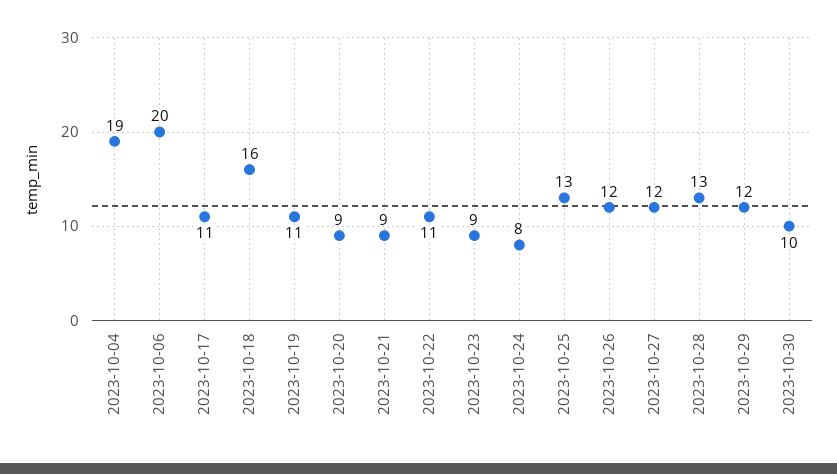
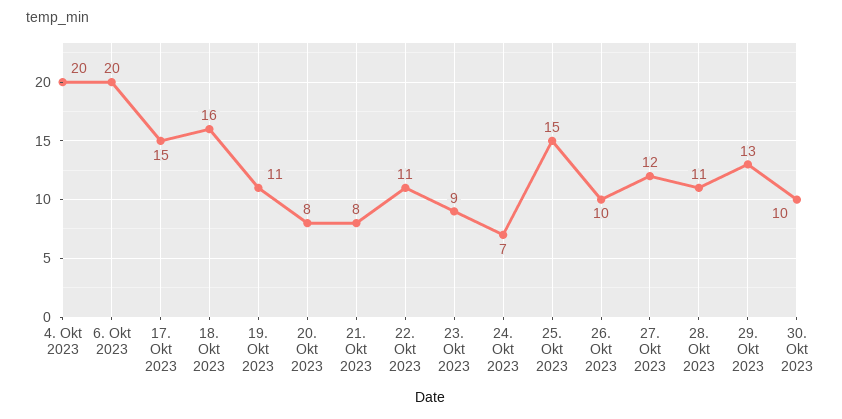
2023-10-04: 19 -> 20
2023-10-17: 11 -> 15
2023-10-20: 9 -> 8
2023-10-21: 9 -> 8
2023-10-24: 8 -> 7
2023-10-25: 13 -> 15
2023-10-26: 12 -> 10
2023-10-28: 13 -> 11
2023-10-29: 12 -> 13

